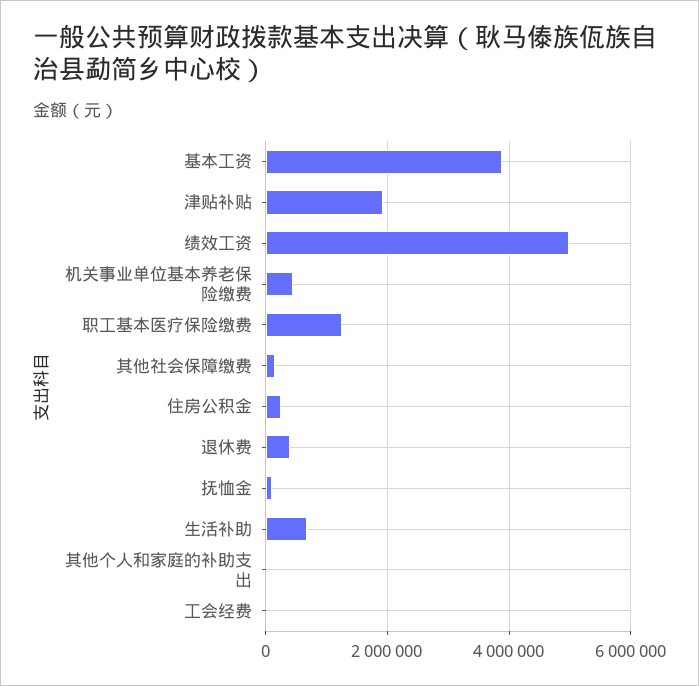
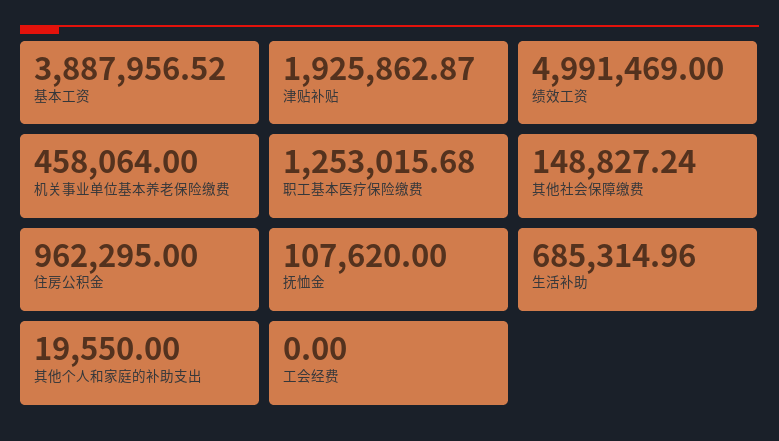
住房公积金: 200000 -> 962295
退休费: 400000 -> none

